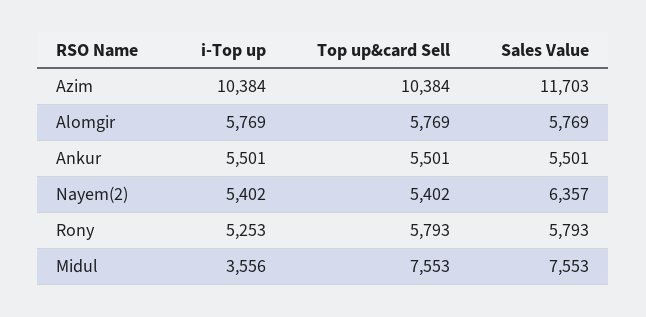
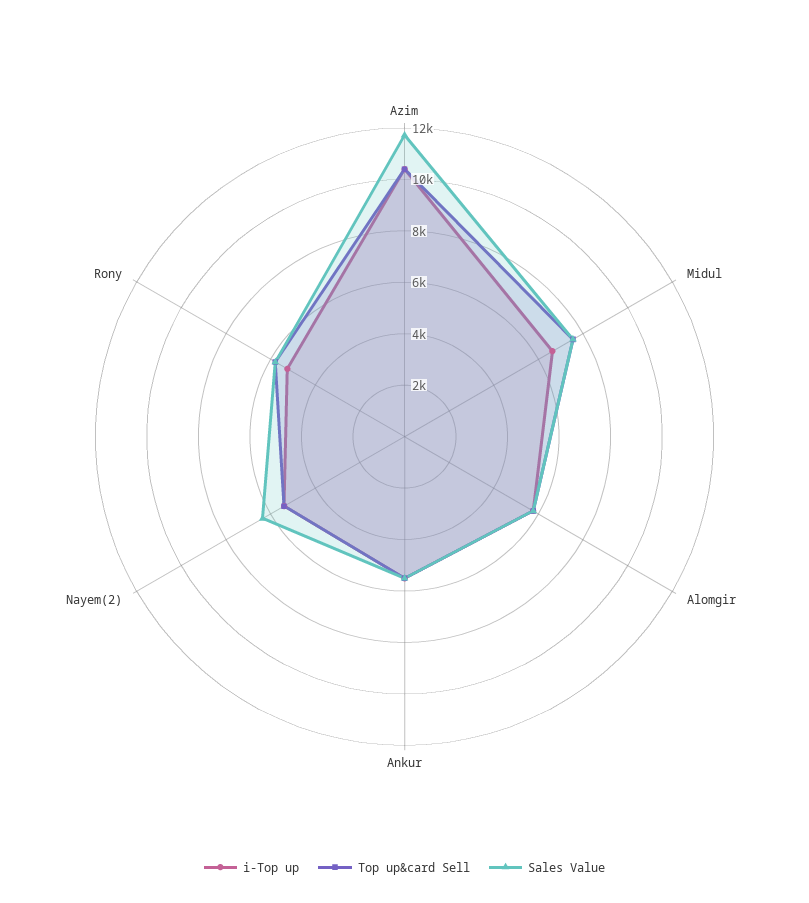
i-Top up, Midul: 3556 -> 6500

